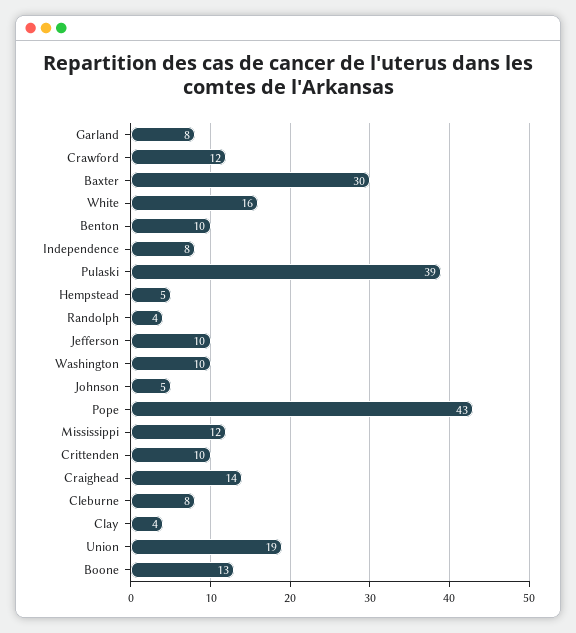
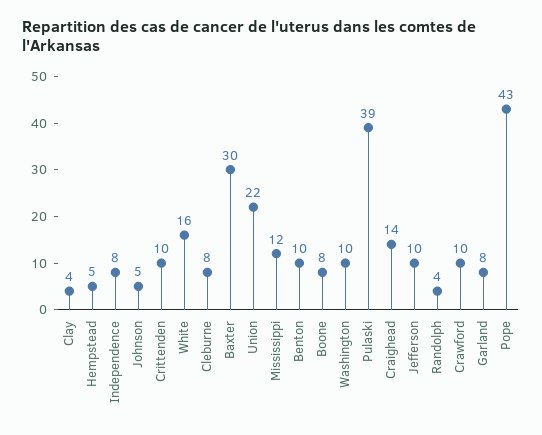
Crawford: 12 -> 10
Union: 19 -> 22
Boone: 13 -> 8

